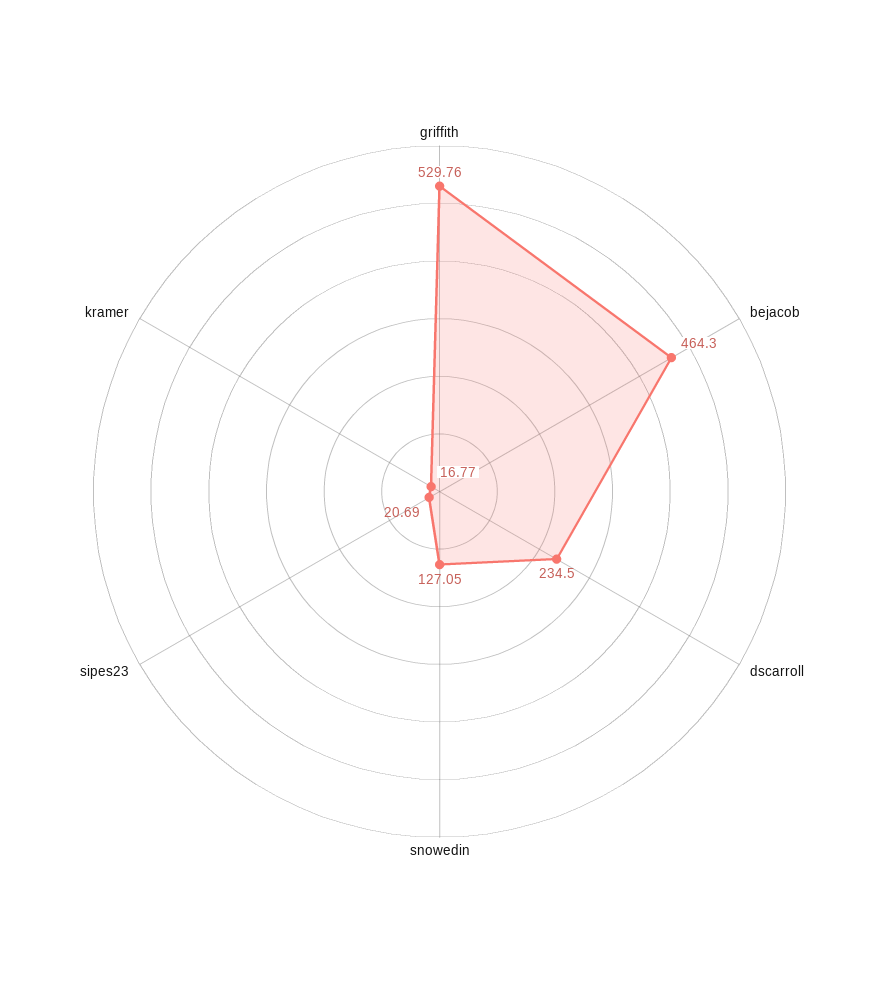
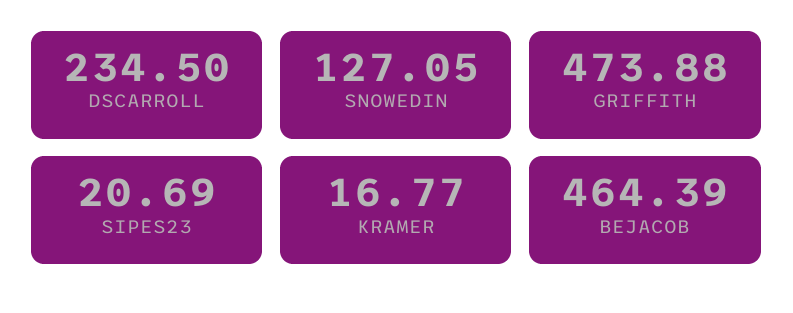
griffith: 529.76 -> 473.88
bejacob: 464.3 -> 464.39

